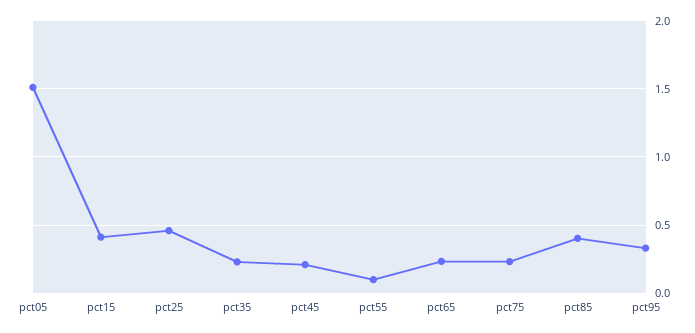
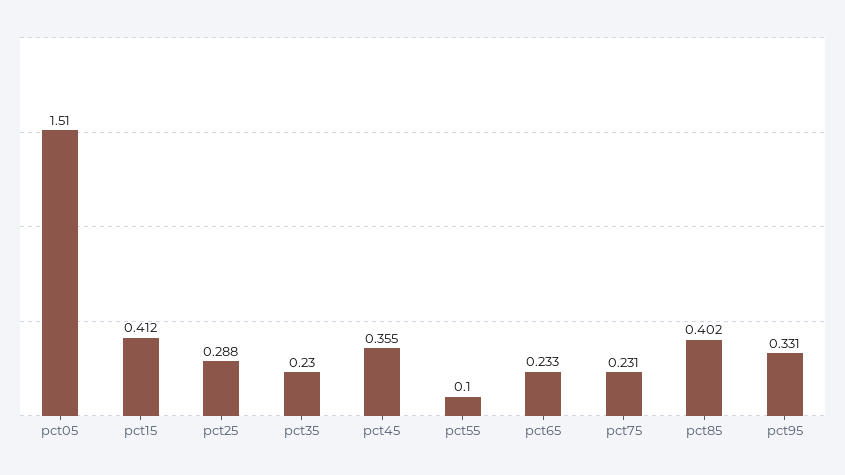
pct25: 0.45 -> 0.288
pct45: 0.2 -> 0.355

